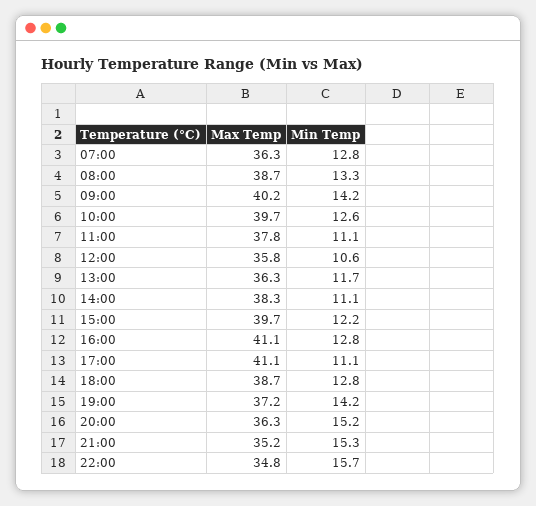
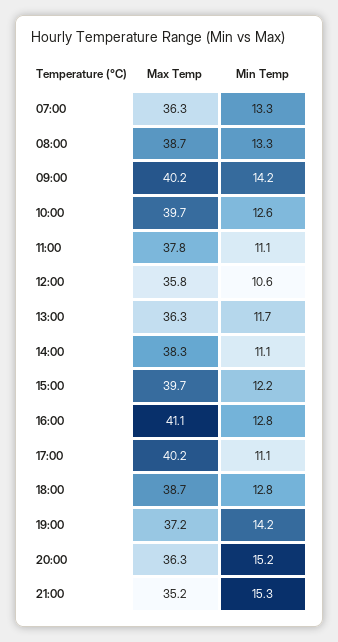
Min Temp, 07:00: 12.8 -> 13.3
Max Temp, 17:00: 41.1 -> 40.2
Max Temp, 22:00: 34.8 -> none
Min Temp, 22:00: 15.7 -> none

